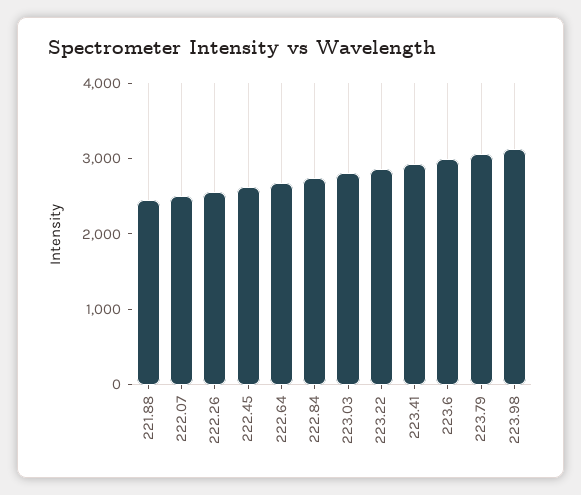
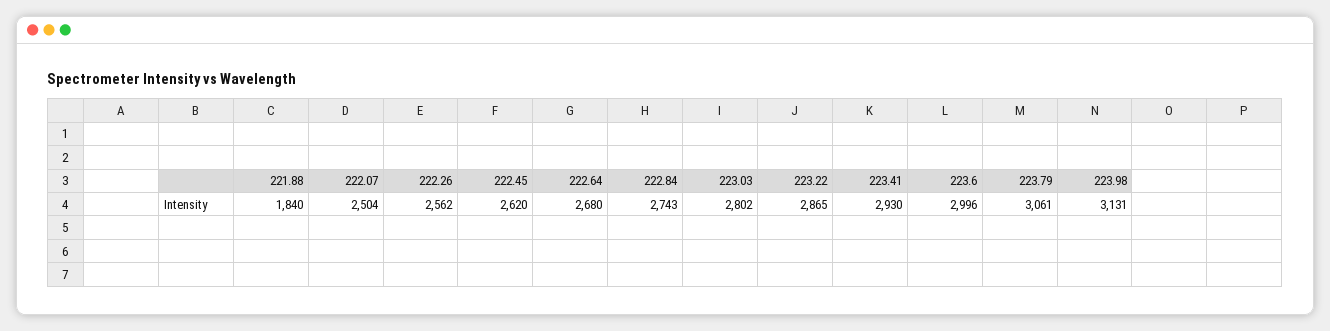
221.88: 2400 -> 1840

